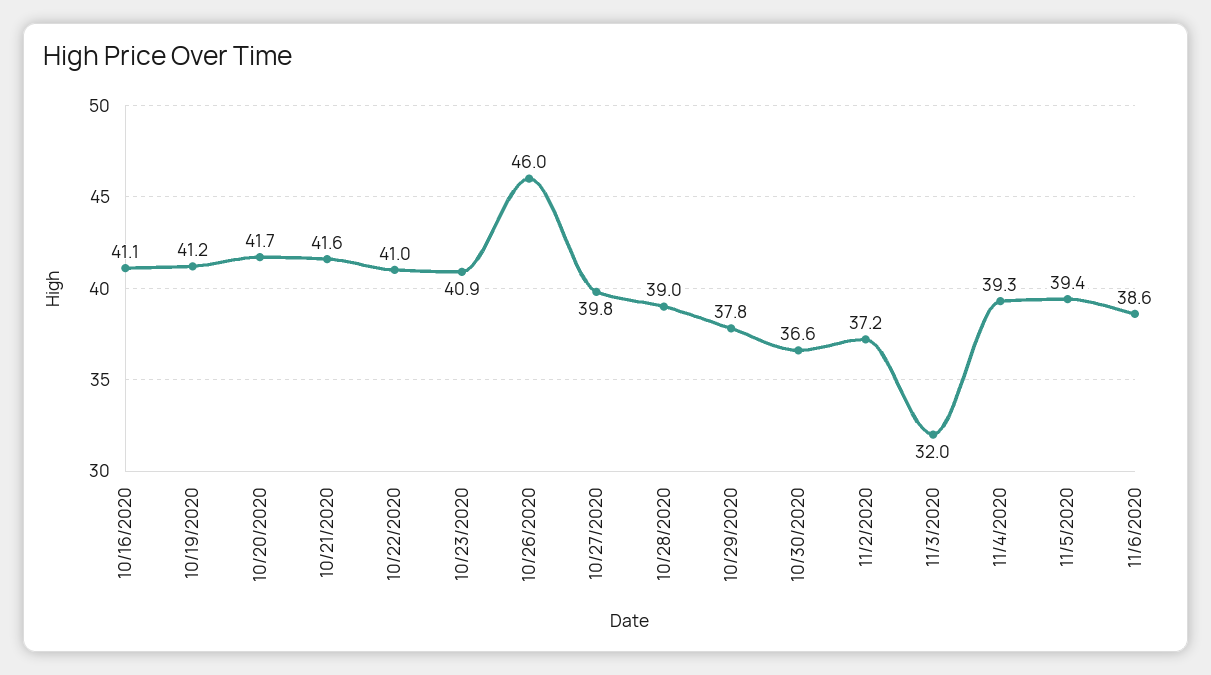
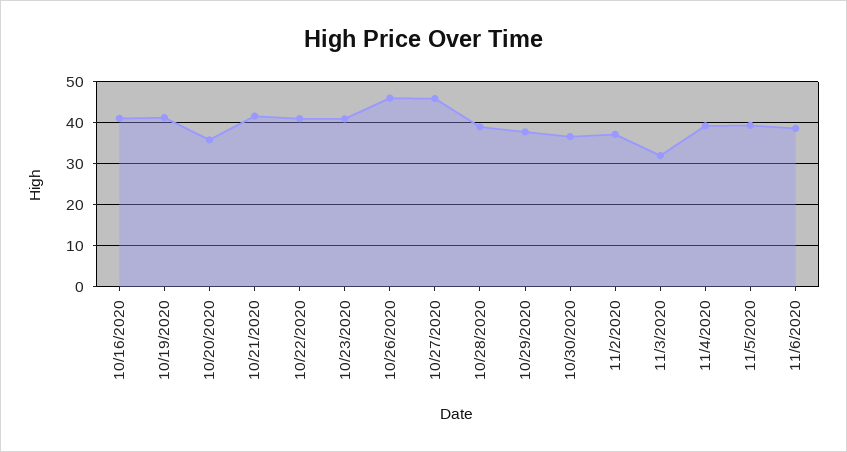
10/20/2020: 41.7 -> 36
10/27/2020: 39.8 -> 46

